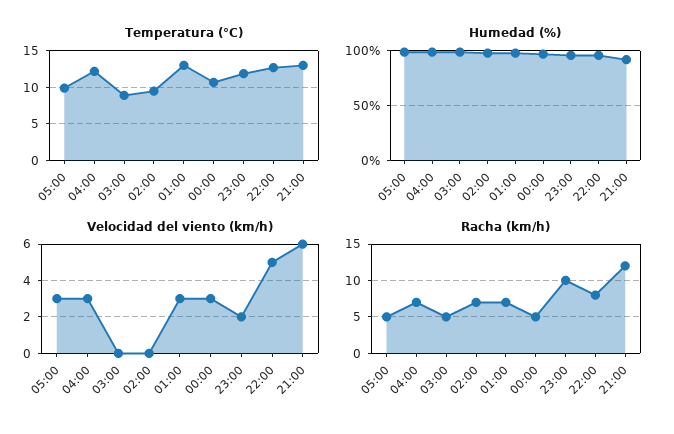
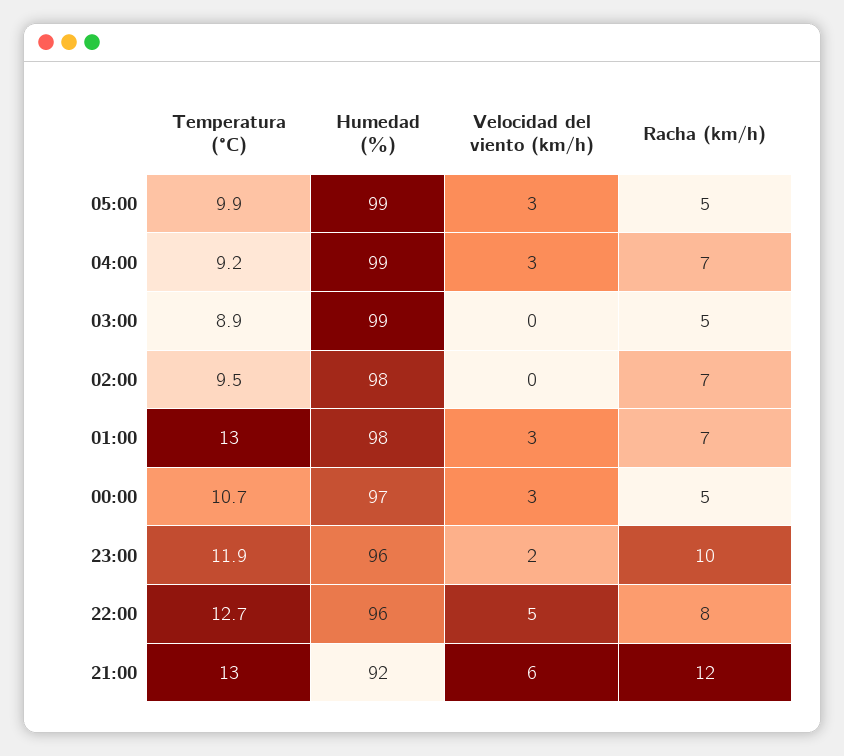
Temperatura (°C), 04:00: 12 -> 9.2

